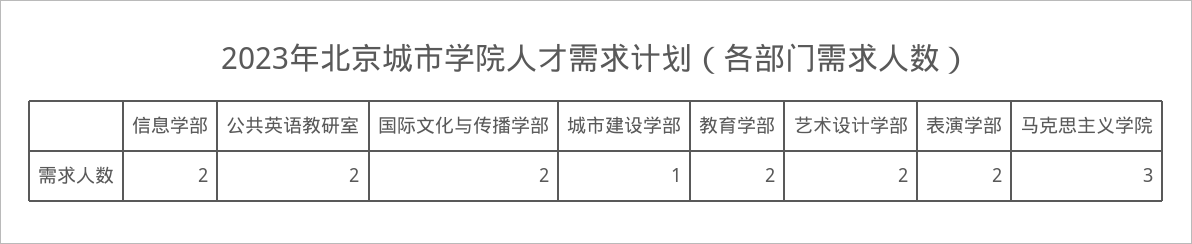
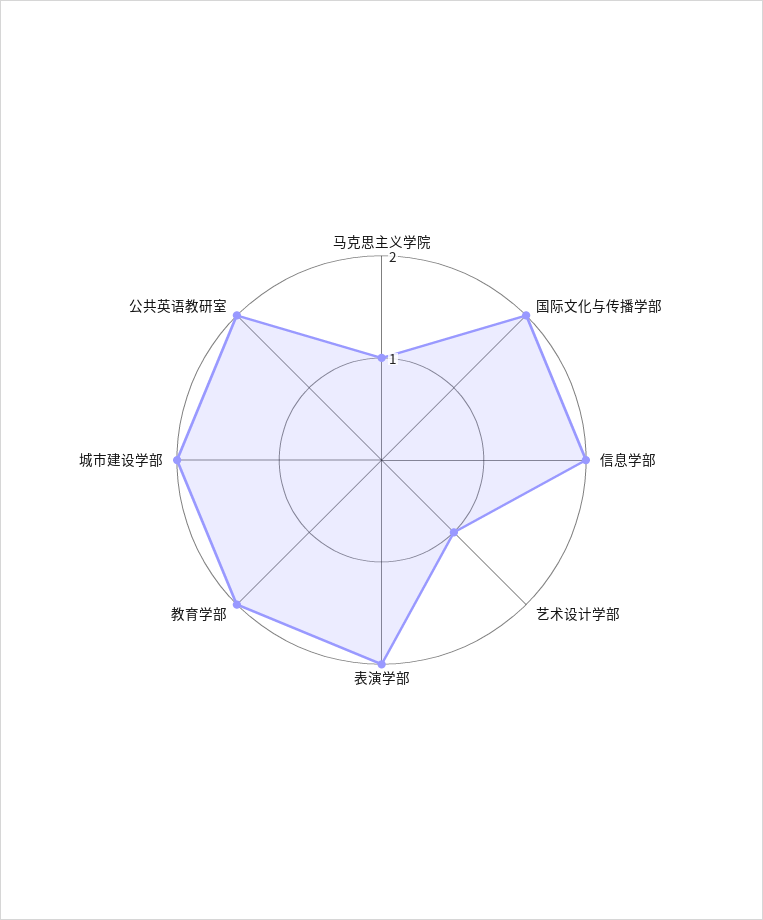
城市建设学部: 1 -> 2
艺术设计学部: 2 -> 1
马克思主义学院: 3 -> 1

